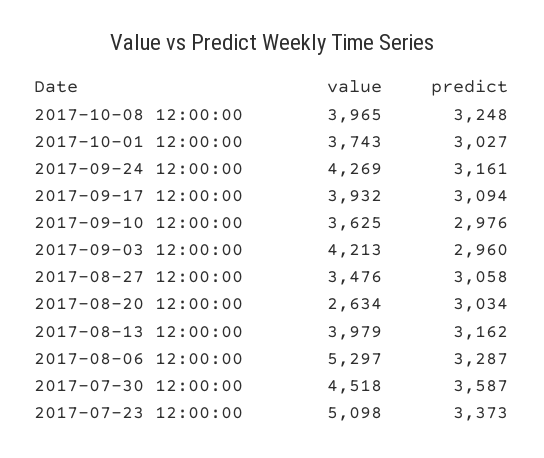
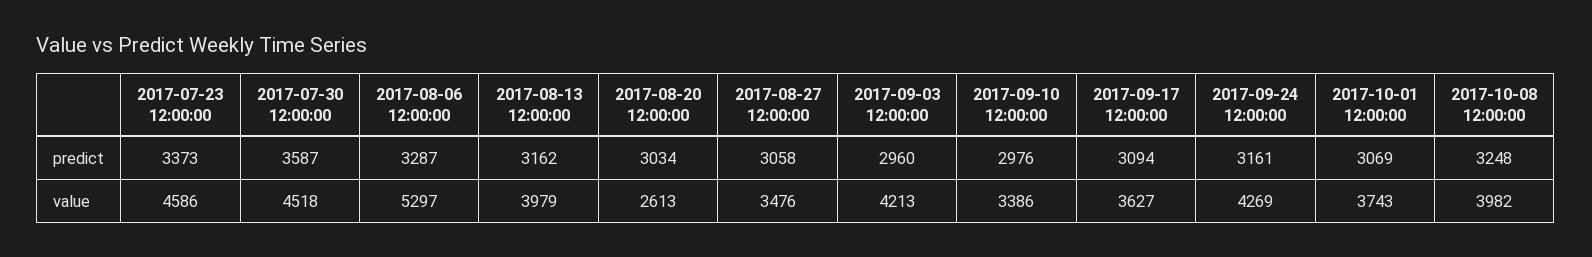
value, 2017-10-08 12:00:00: 3965 -> 3982
predict, 2017-10-01 12:00:00: 3027 -> 3069
value, 2017-09-17 12:00:00: 3932 -> 3627
value, 2017-09-10 12:00:00: 3625 -> 3386
value, 2017-08-20 12:00:00: 2634 -> 2613
value, 2017-07-23 12:00:00: 5098 -> 4586

